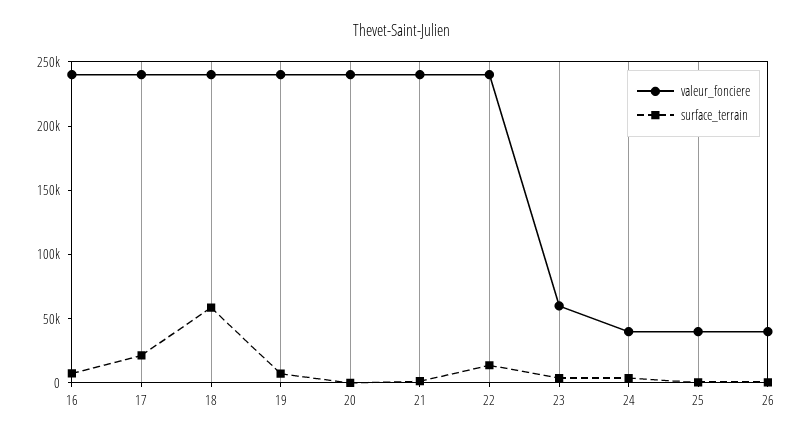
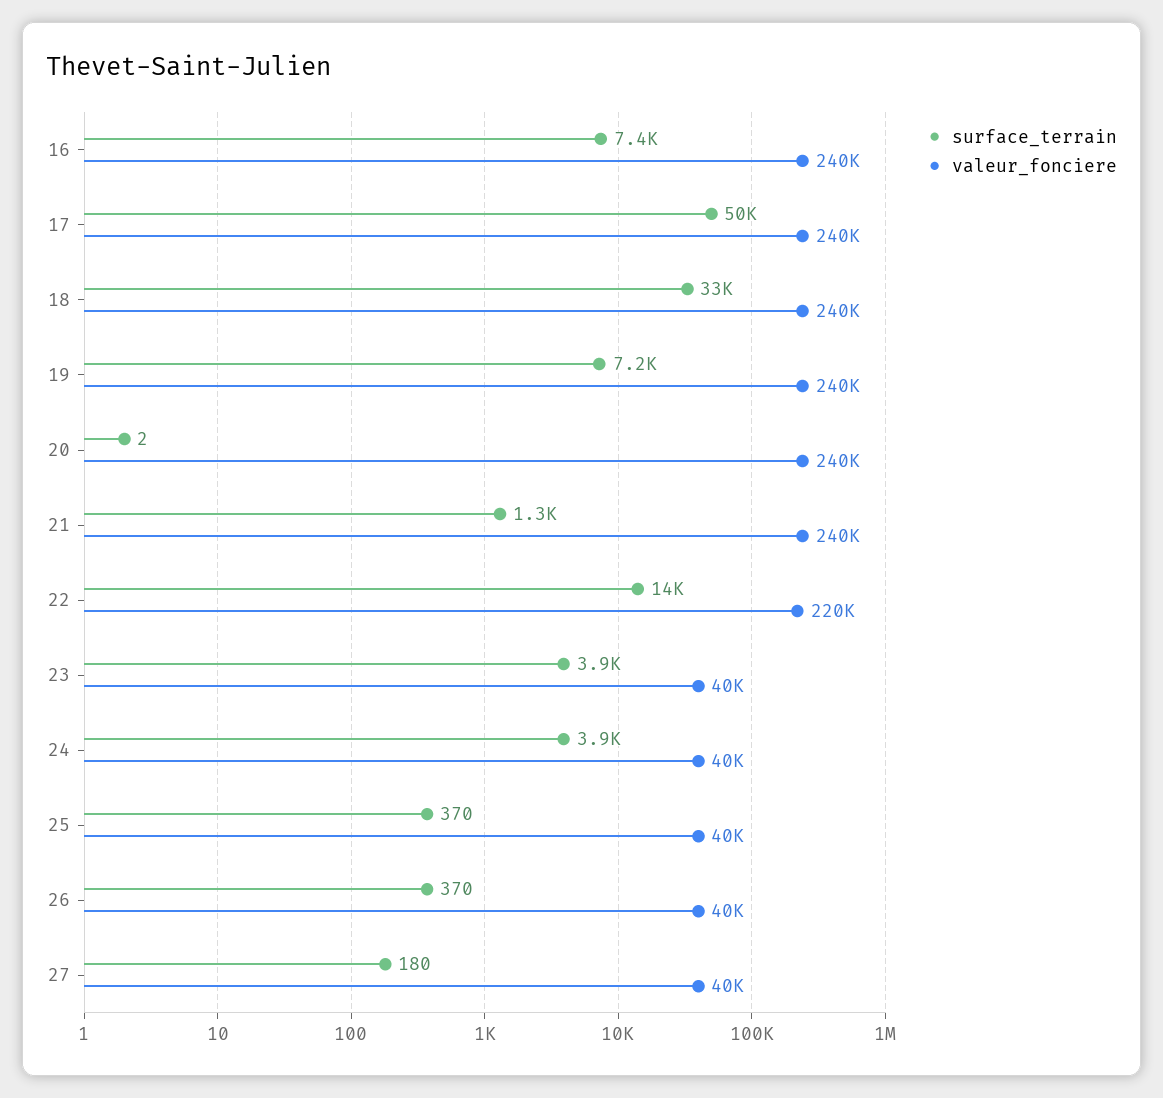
surface_terrain, 17: 20000 -> 50000
surface_terrain, 18: 60000 -> 33000
valeur_fonciere, 22: 240000 -> 220000
valeur_fonciere, 23: 60000 -> 40000
surface_terrain, 27: none -> 180
valeur_fonciere, 27: none -> 40000

